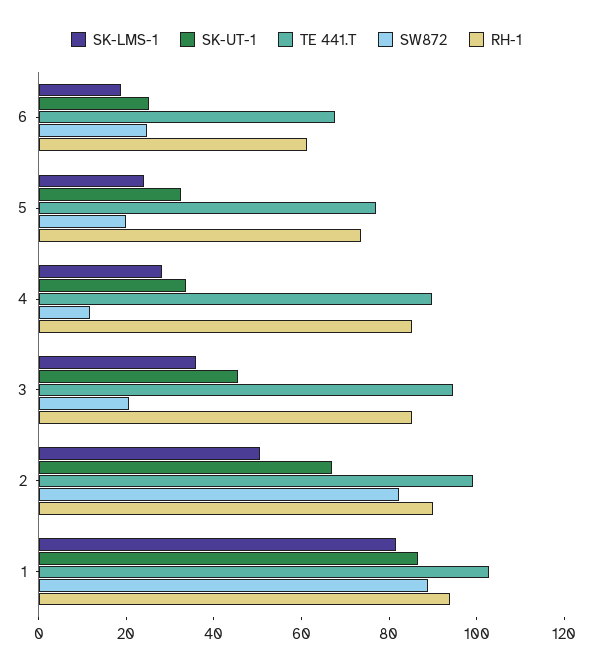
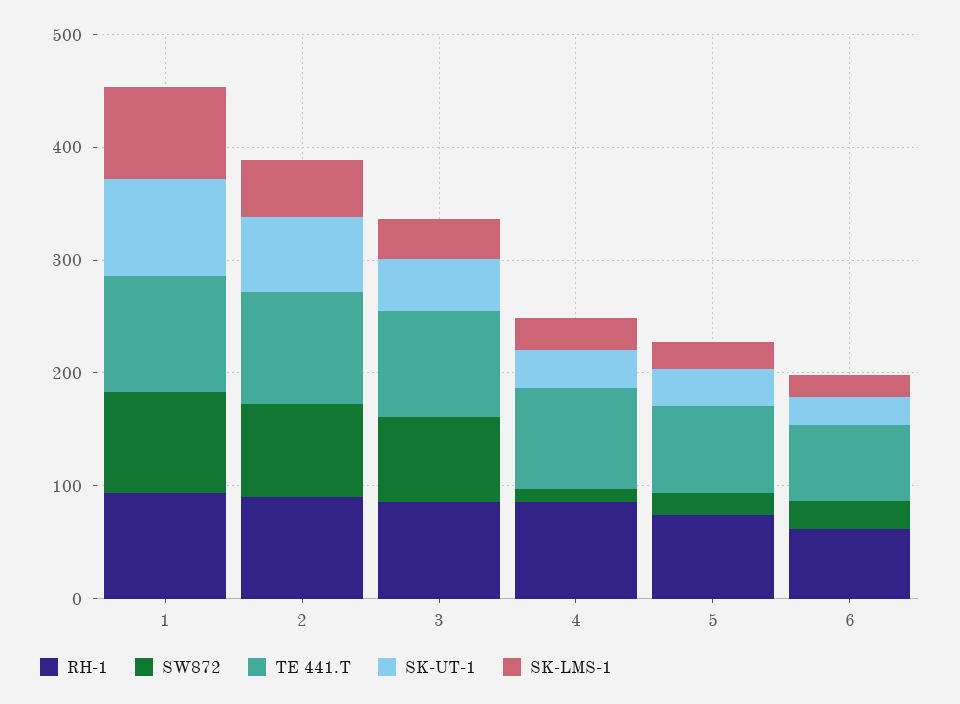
SW872, 3: 20 -> 80

